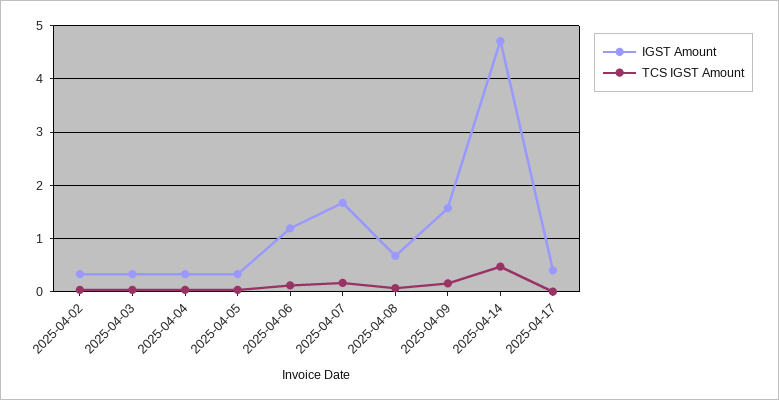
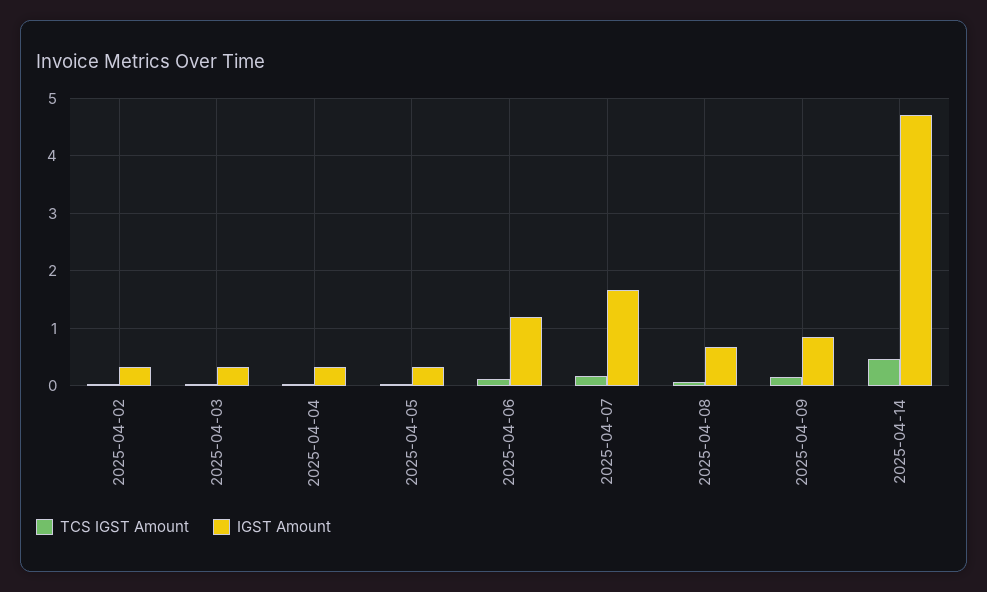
IGST Amount, 2025-04-09: 1.6 -> 0.8
IGST Amount, 2025-04-17: 0.4 -> none
TCS IGST Amount, 2025-04-17: 0 -> none

